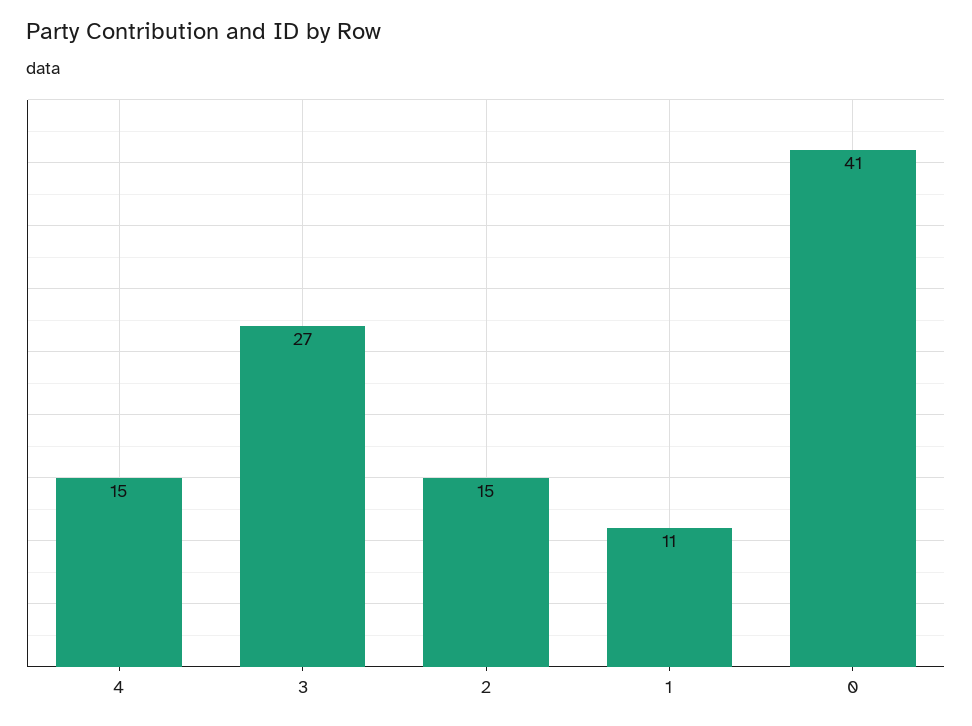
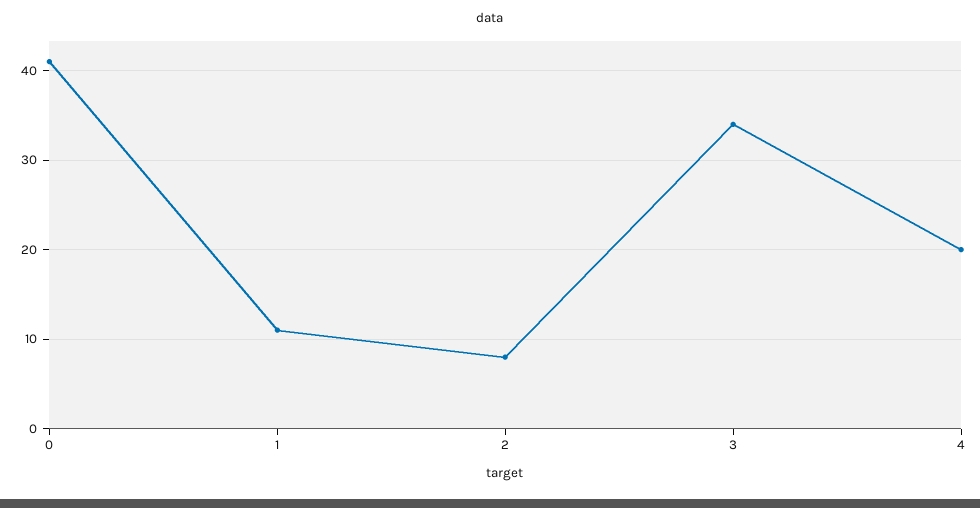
4: 15 -> 20
3: 27 -> 34
2: 15 -> 8

